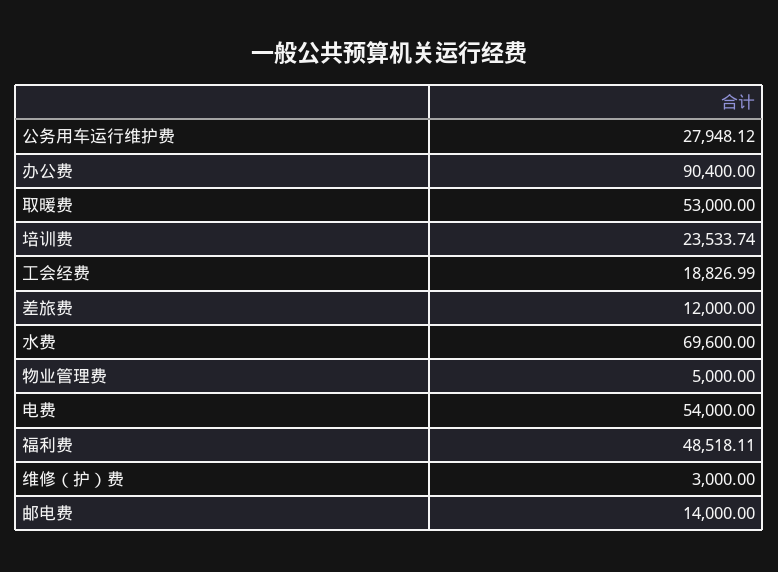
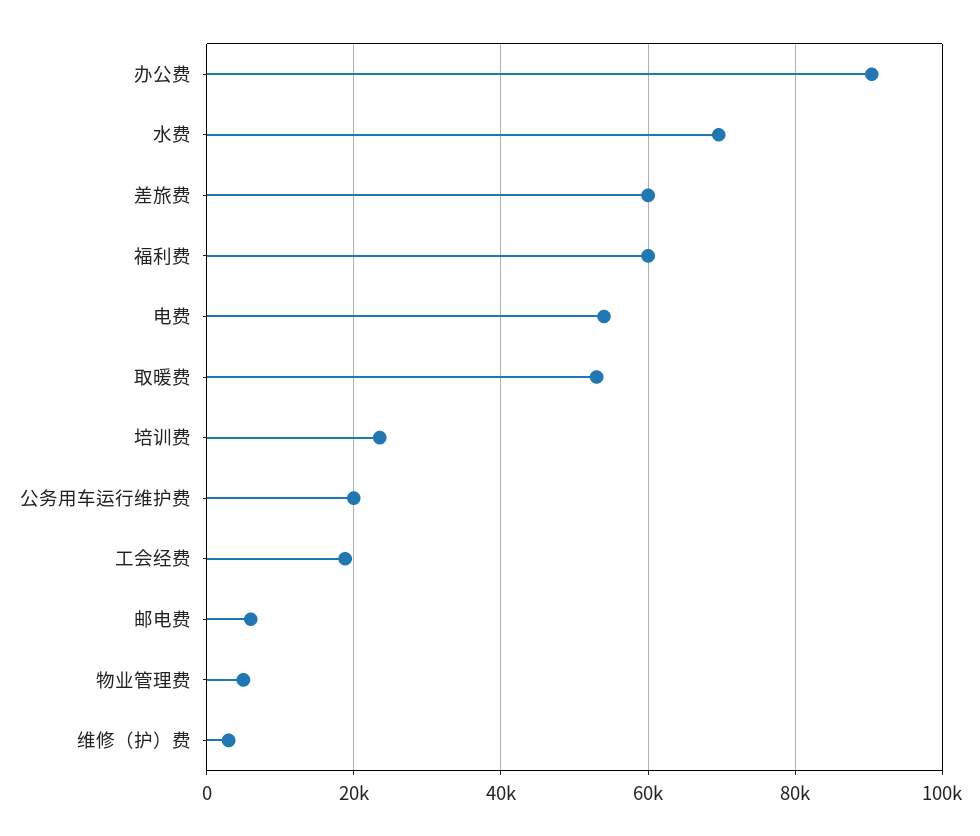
公务用车运行维护费: 27948.12 -> 20000
差旅费: 12000 -> 60000
福利费: 48518.11 -> 60000
邮电费: 14000 -> 6000

